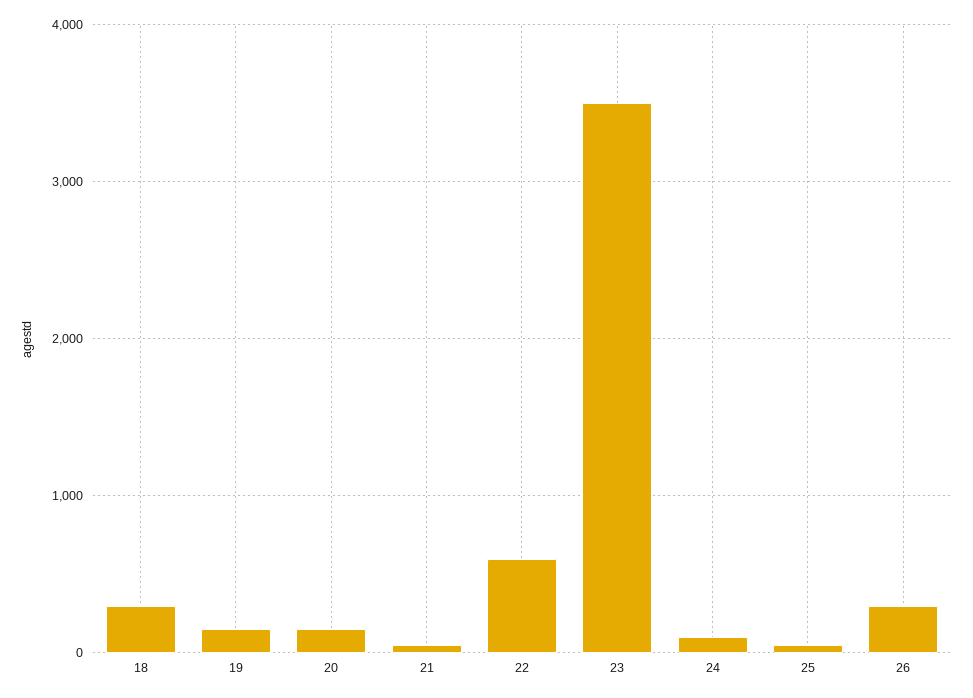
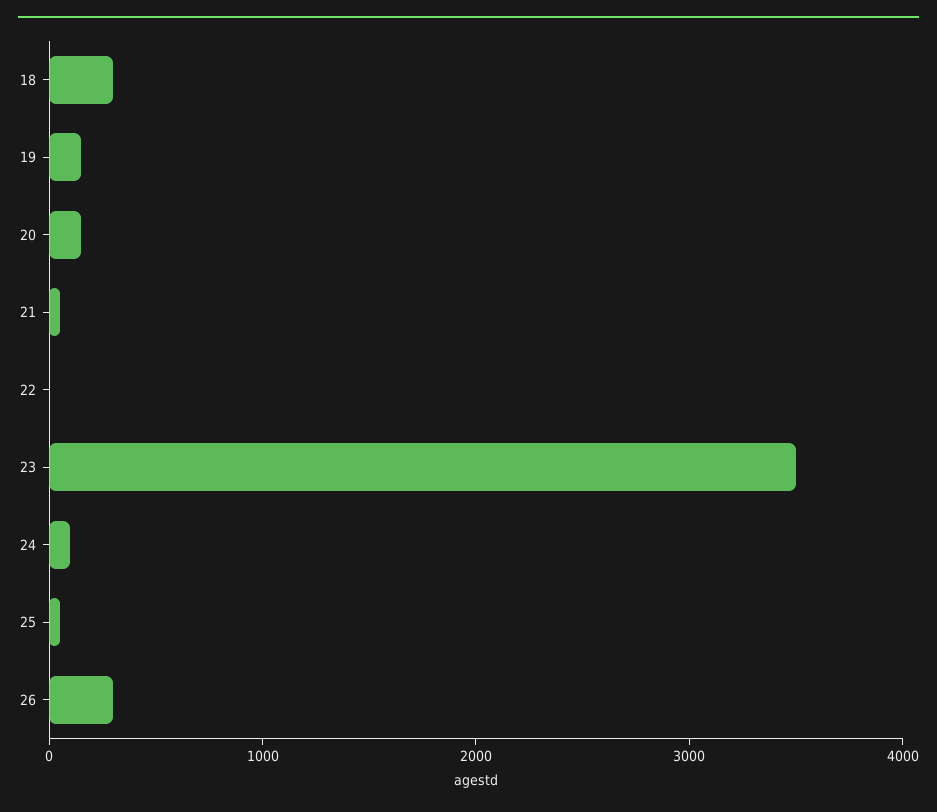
22: 600 -> 0

